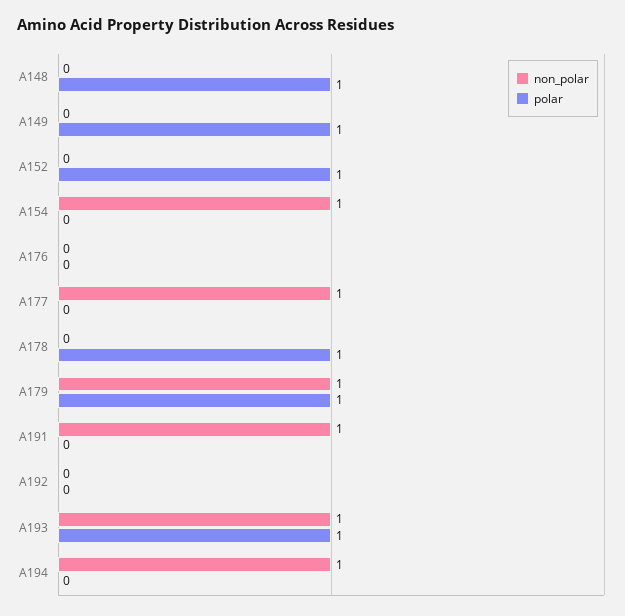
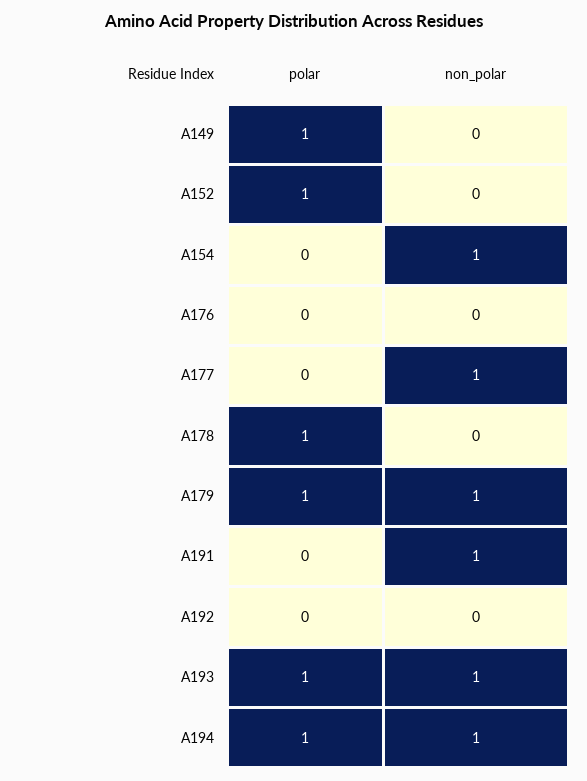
non_polar, A148: 0 -> none
polar, A148: 1 -> none
polar, A194: 0 -> 1

